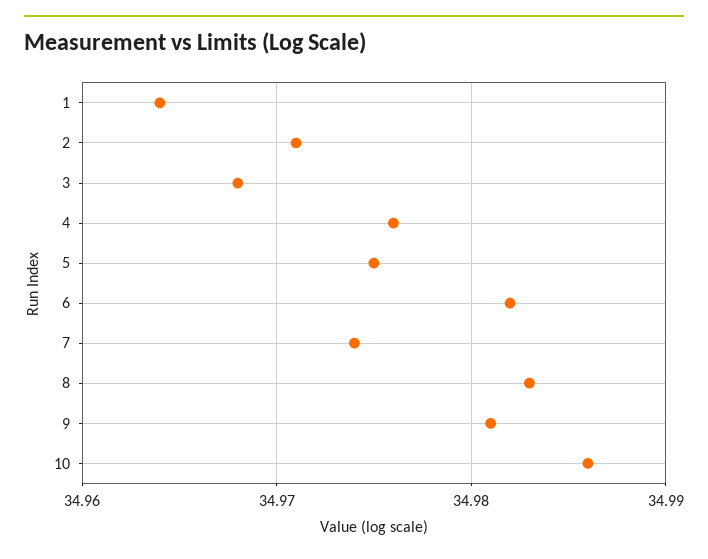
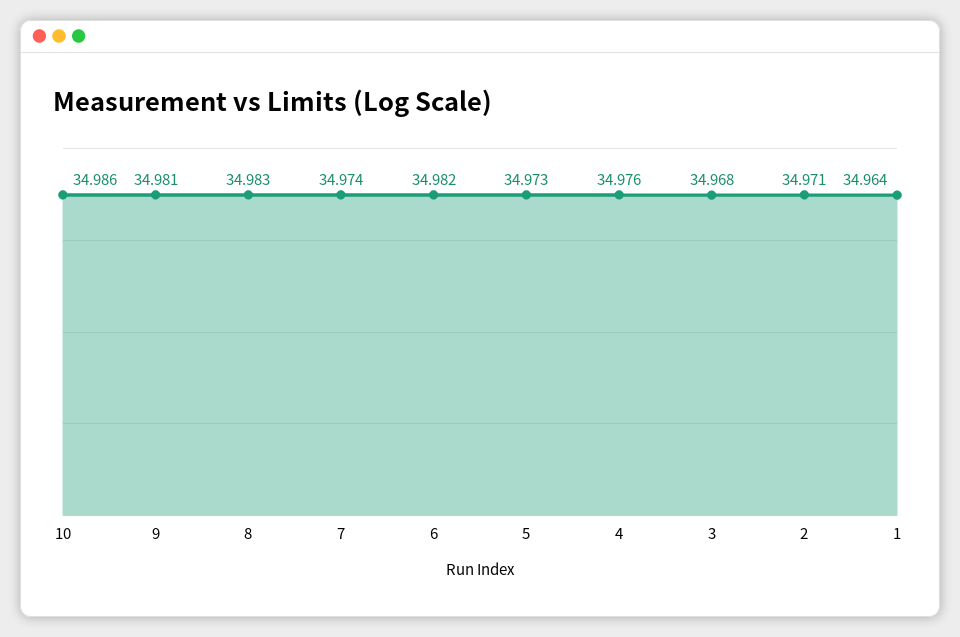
5: 34.975 -> 34.973

